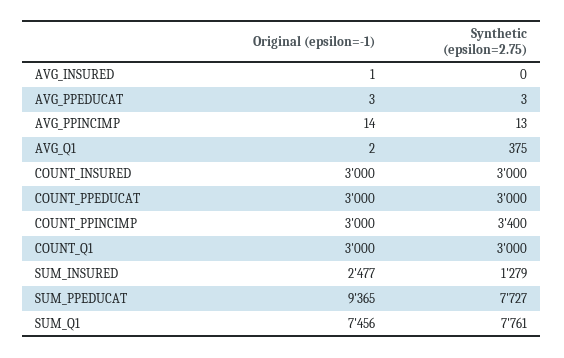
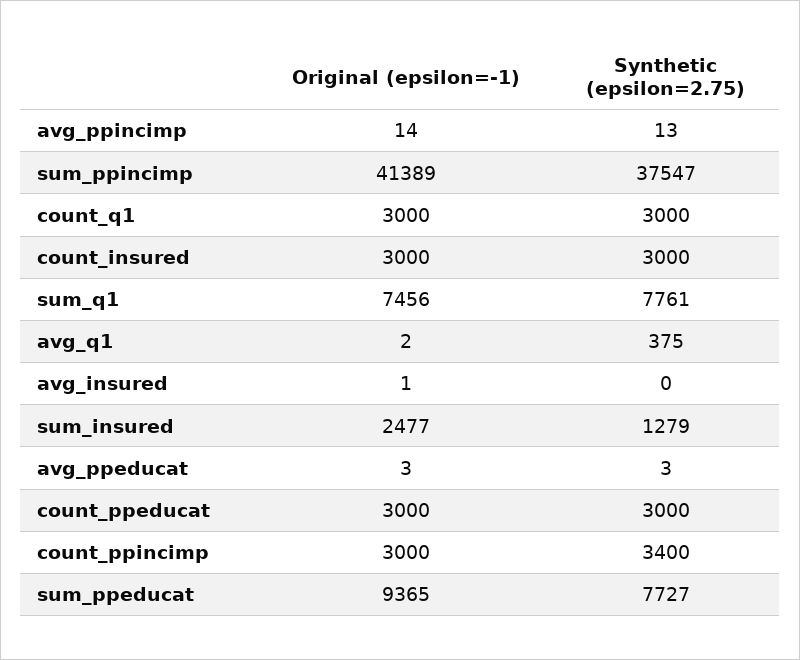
Original (epsilon=-1), sum_ppincimp: none -> 41389
Synthetic (epsilon=2.75), sum_ppincimp: none -> 37547

